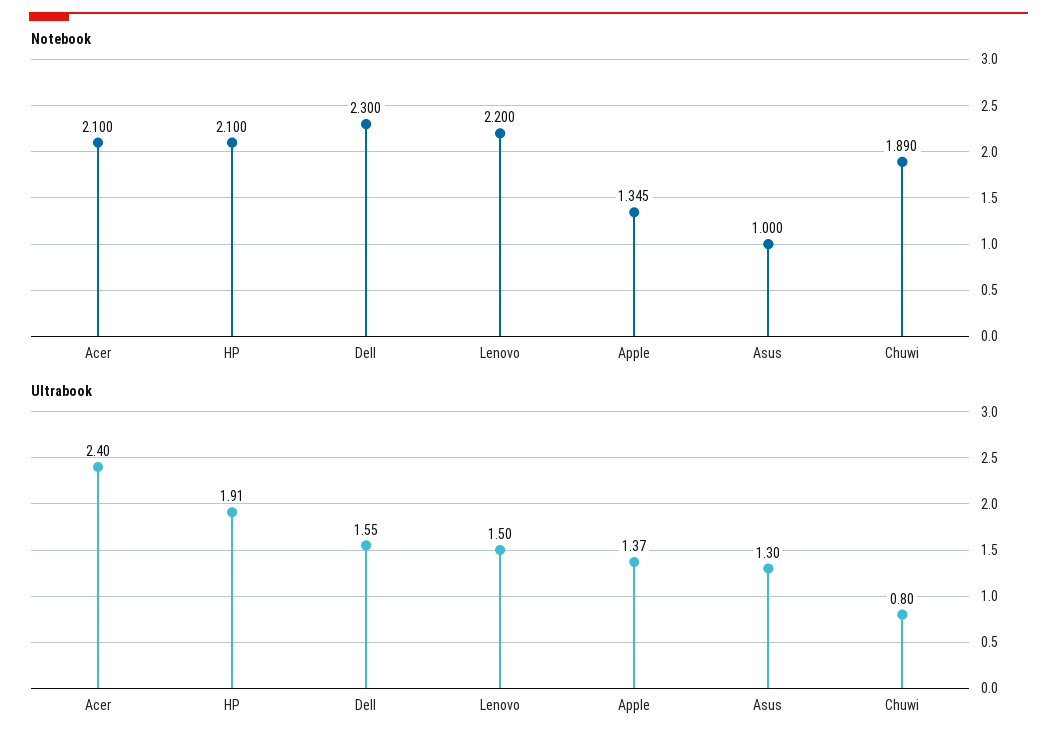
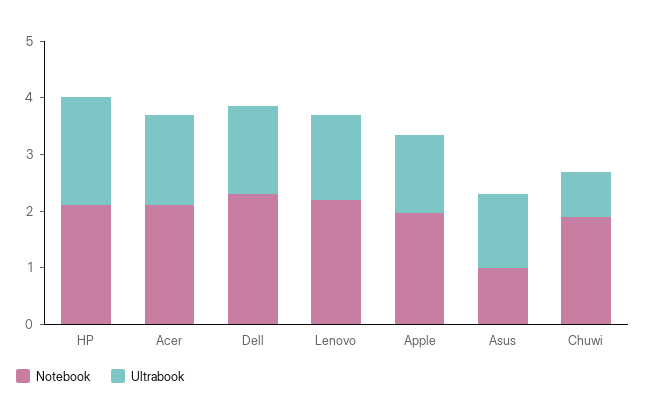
Notebook, Apple: 1.345 -> 2
Ultrabook, Acer: 2.4 -> 1.6

